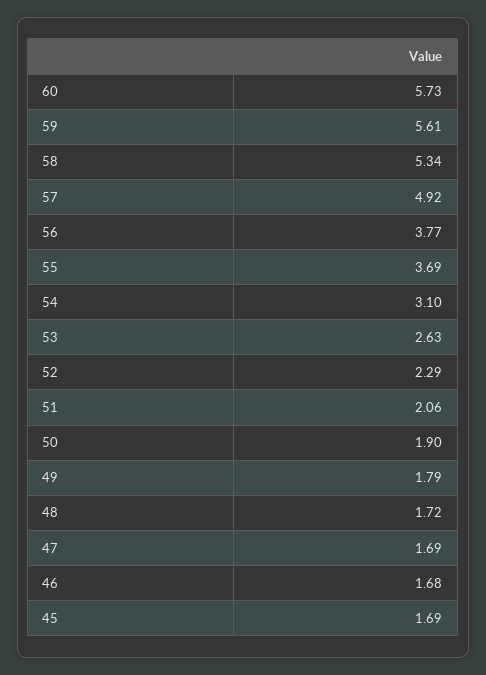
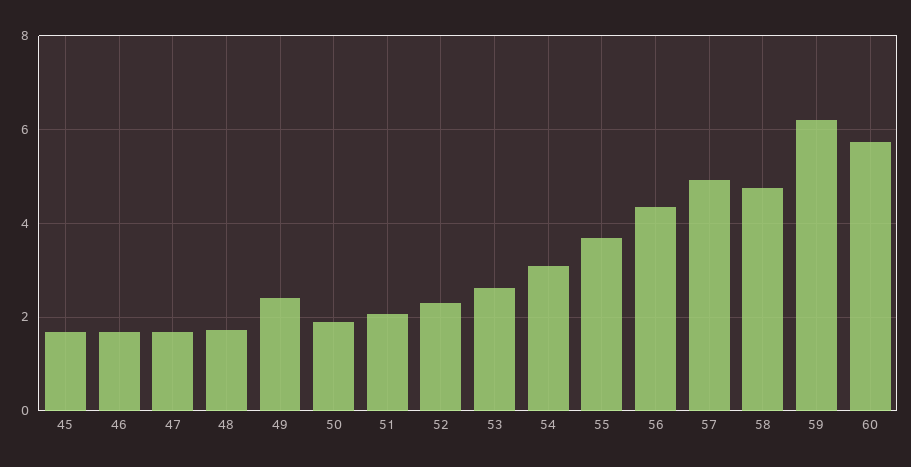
59: 5.61 -> 6.2
58: 5.34 -> 4.8
56: 3.77 -> 4.4
49: 1.79 -> 2.4

